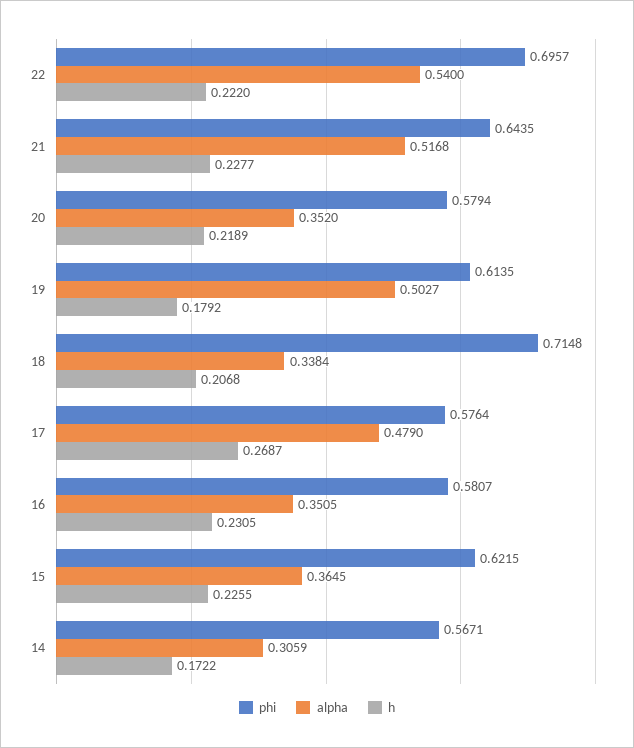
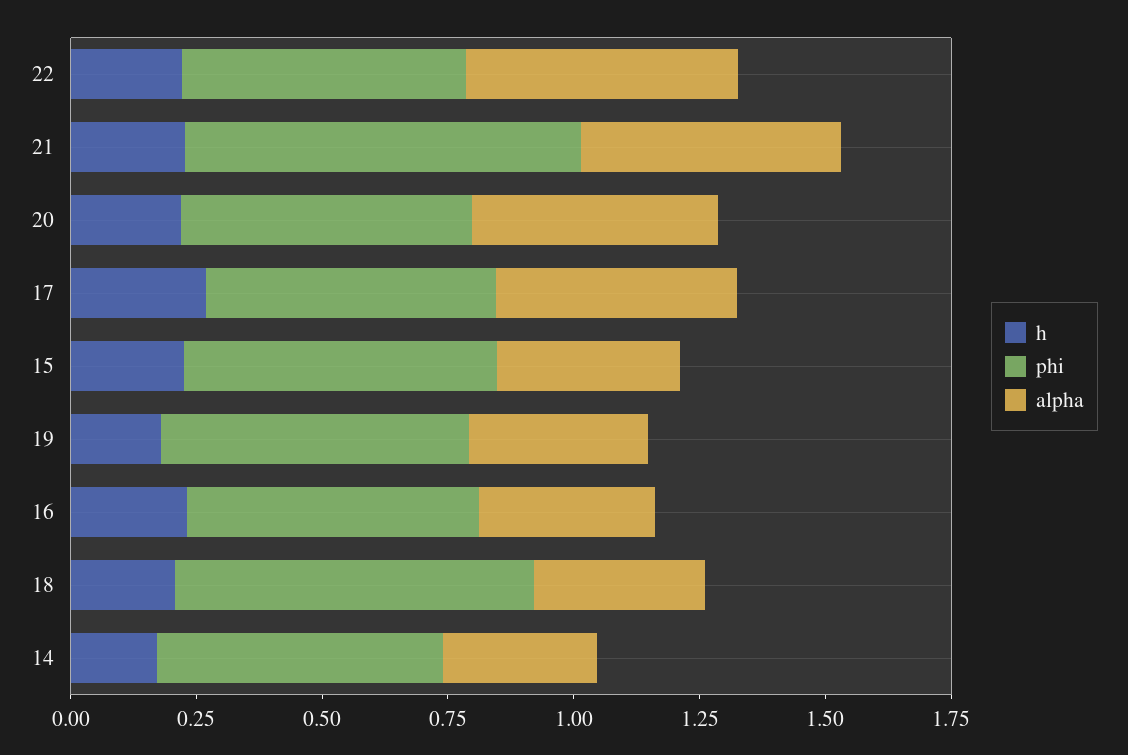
phi, 22: 0.6957 -> 0.55
phi, 21: 0.6435 -> 0.8
alpha, 20: 0.352 -> 0.5
alpha, 19: 0.5027 -> 0.35

